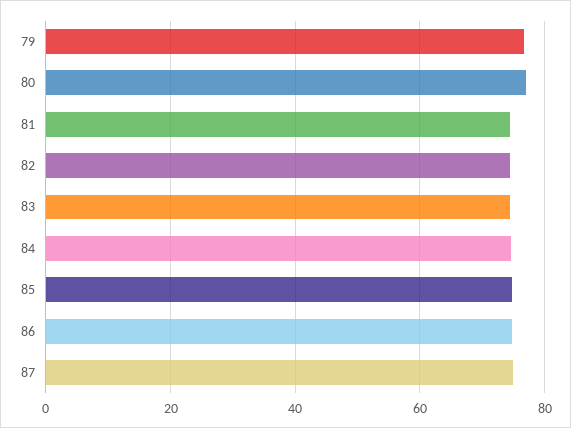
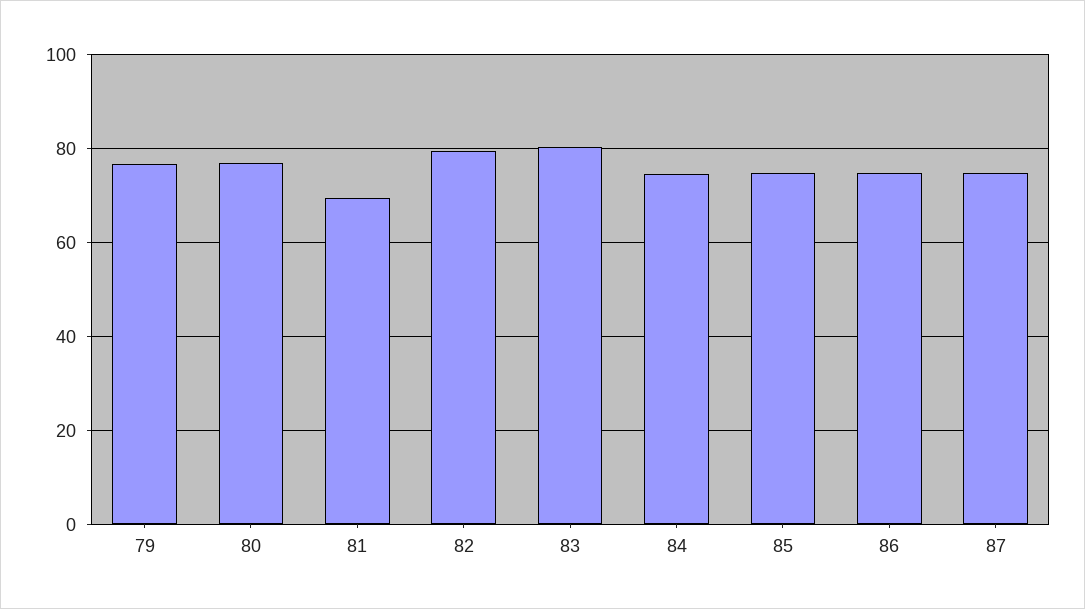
81: 74 -> 70
82: 74 -> 80
83: 74 -> 80

